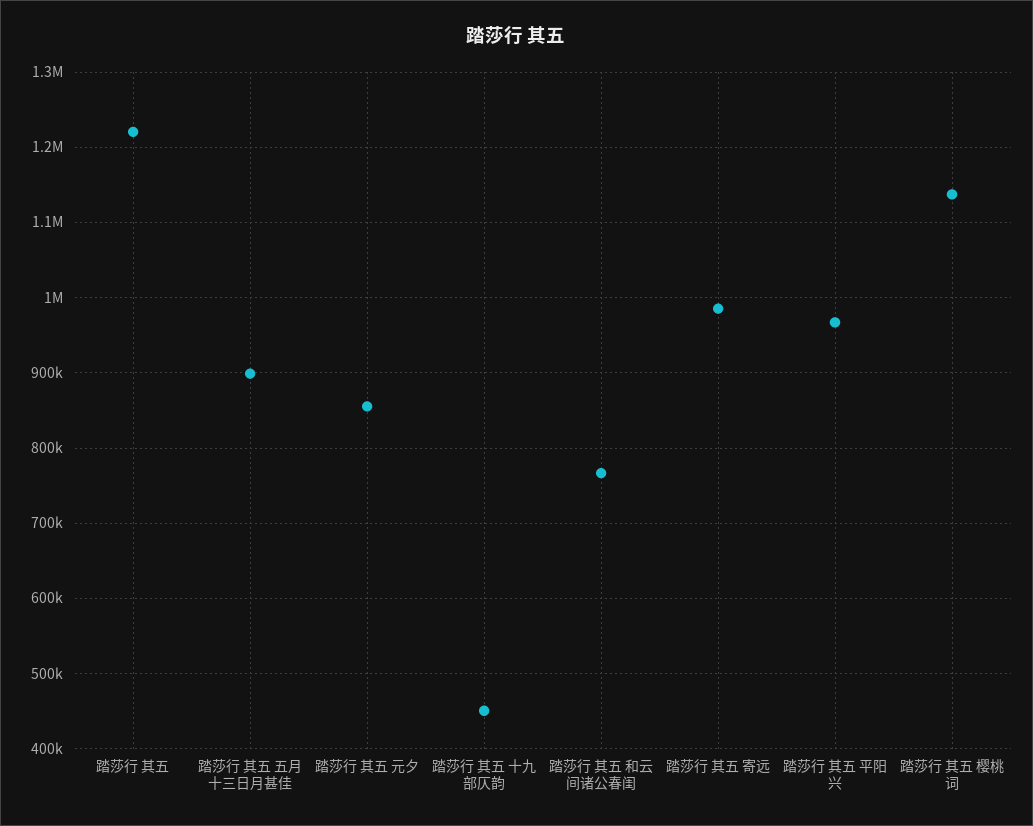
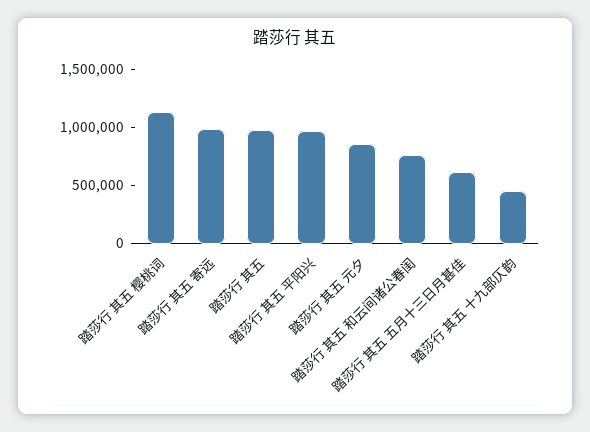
踏莎行 其五: 1220000 -> 1000000
踏莎行 其五 五月十三日月甚佳: 900000 -> 600000

